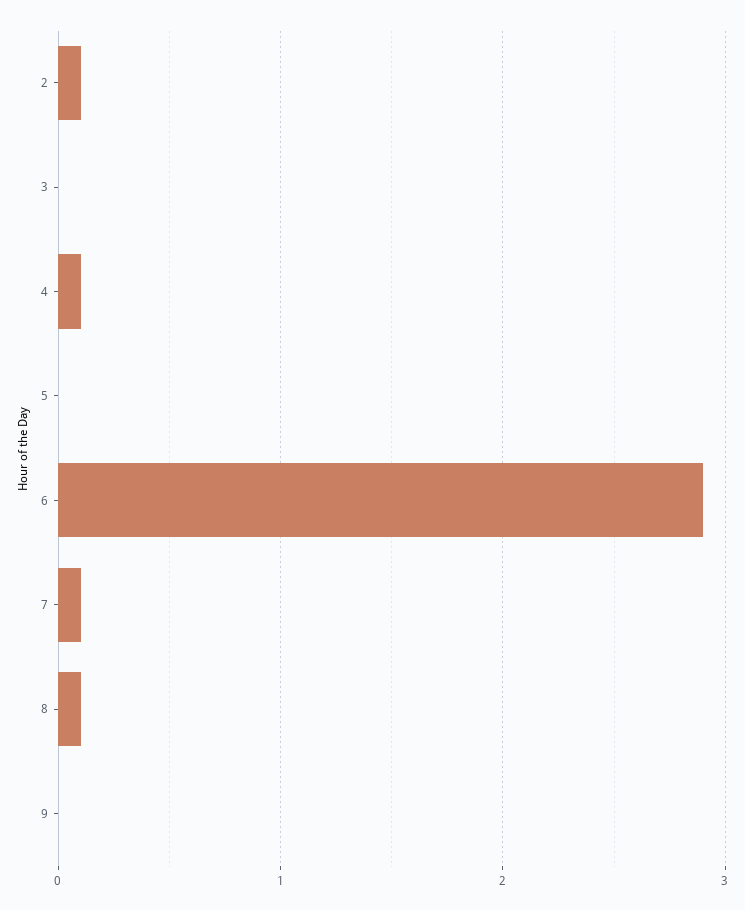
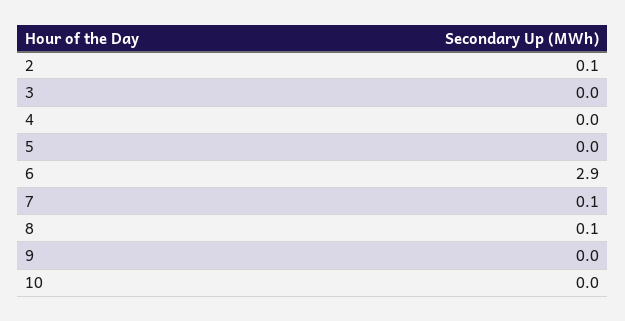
4: 0.1 -> 0
10: none -> 0

